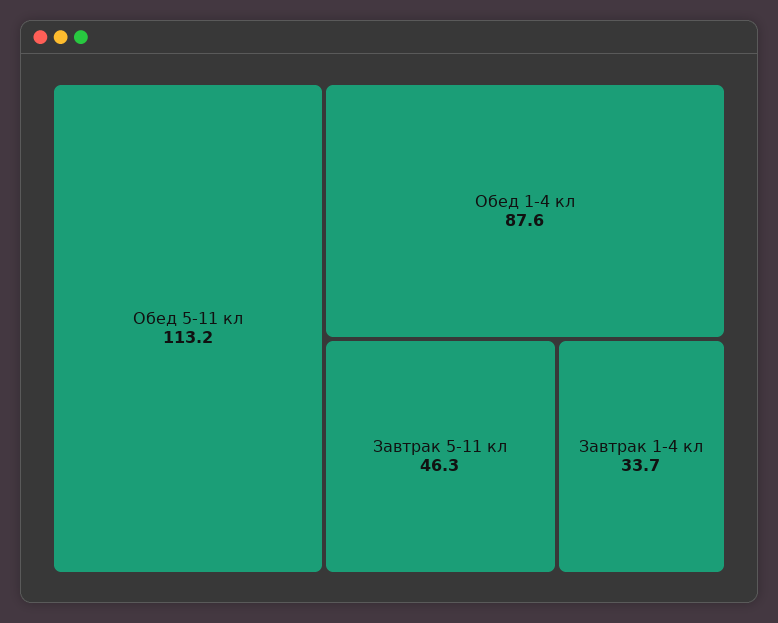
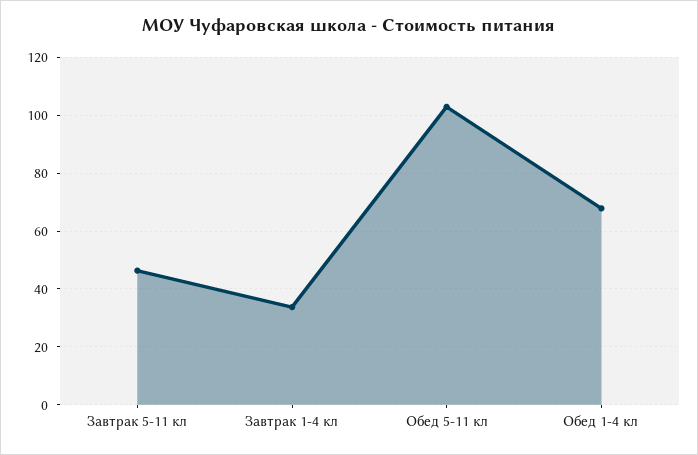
Обед 5-11 кл: 113.2 -> 102.5
Обед 1-4 кл: 87.6 -> 67.5

